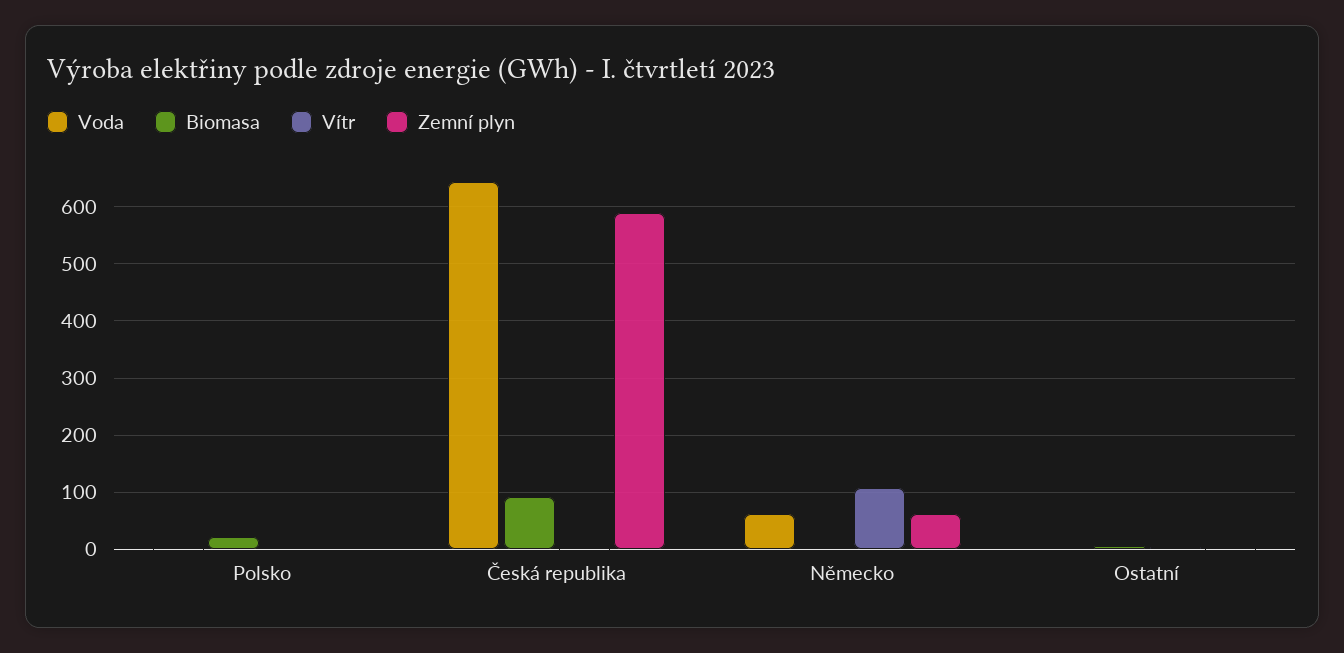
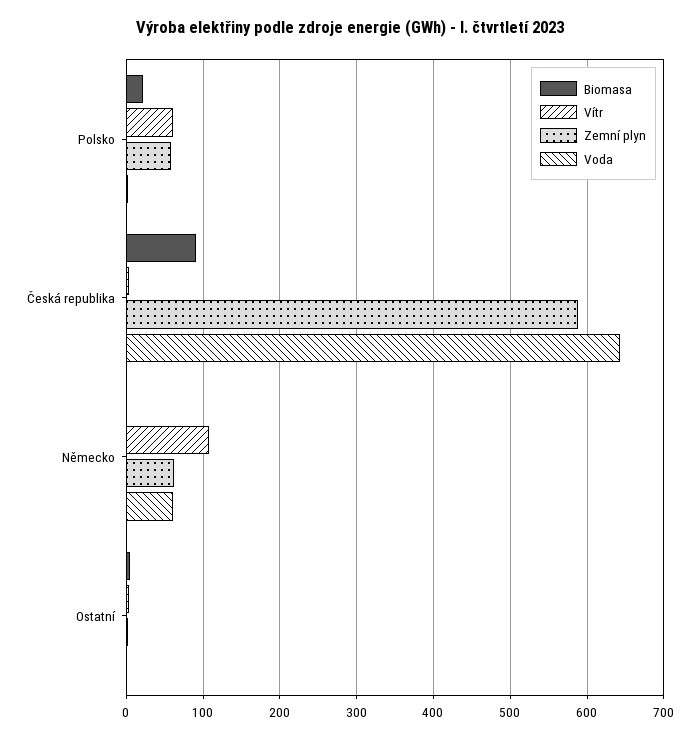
Vítr, Polsko: 0 -> 60
Zemní plyn, Polsko: 0 -> 60

